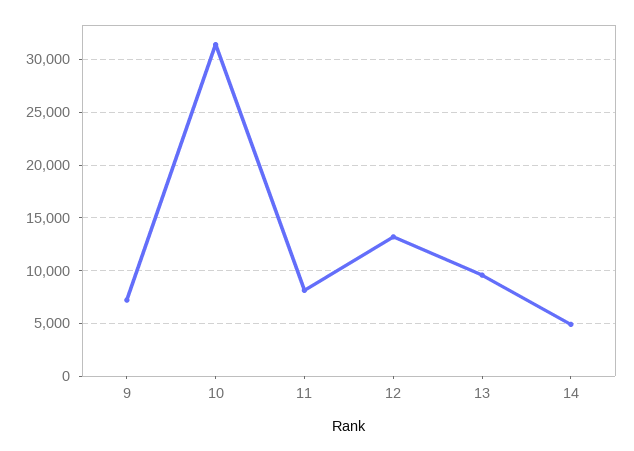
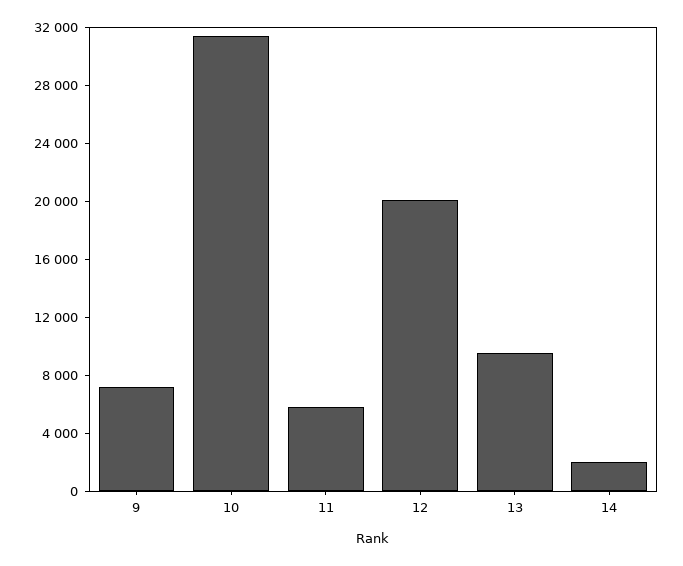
11: 8000 -> 6000
12: 13000 -> 20000
14: 5000 -> 2000

